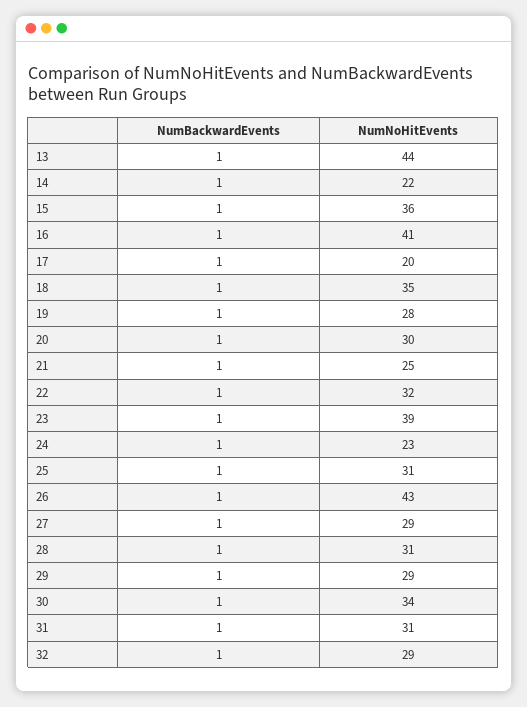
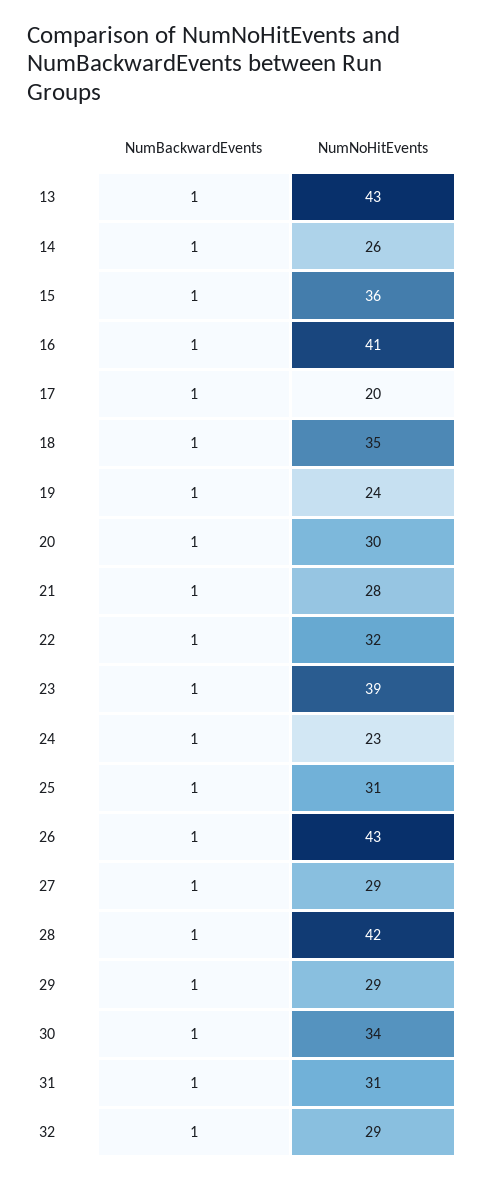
NumNoHitEvents, 13: 44 -> 43
NumNoHitEvents, 14: 22 -> 26
NumNoHitEvents, 19: 28 -> 24
NumNoHitEvents, 21: 25 -> 28
NumNoHitEvents, 28: 31 -> 42

